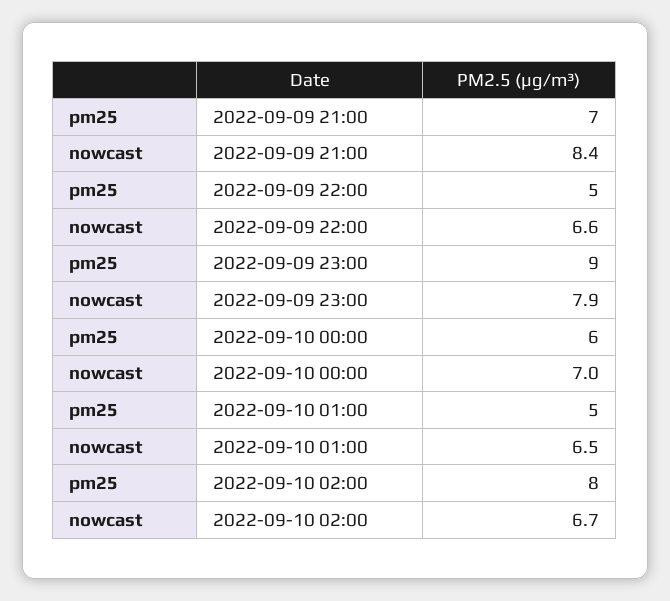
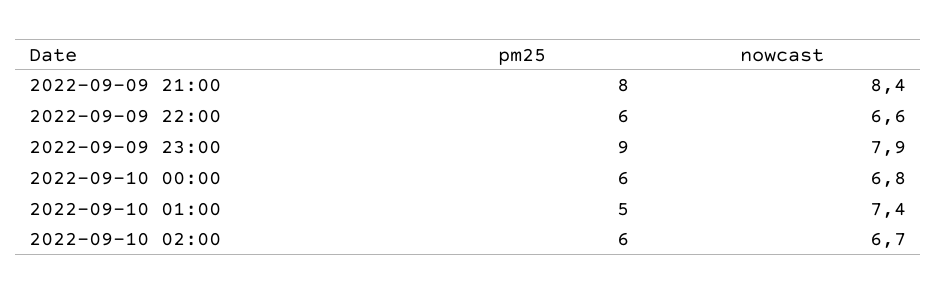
pm25, 2022-09-09 21:00: 7 -> 8
pm25, 2022-09-09 22:00: 5 -> 6
nowcast, 2022-09-10 00:00: 7 -> 6.8
nowcast, 2022-09-10 01:00: 6.5 -> 7.4
pm25, 2022-09-10 02:00: 8 -> 6

